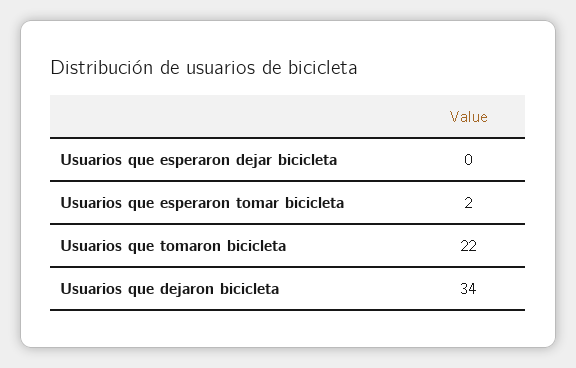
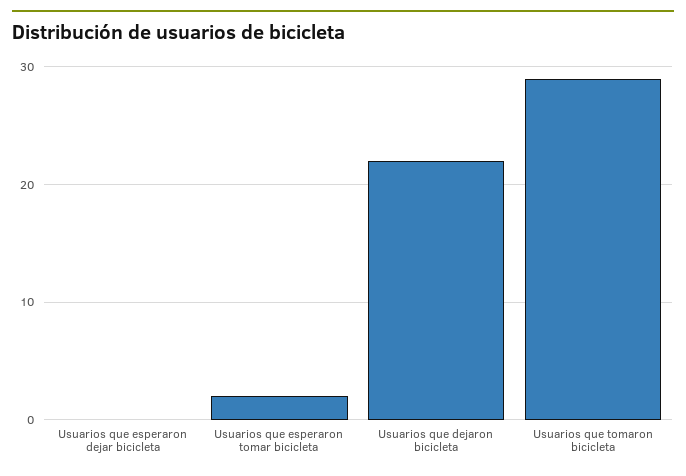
Usuarios que tomaron bicicleta: 22 -> 29
Usuarios que dejaron bicicleta: 34 -> 22

